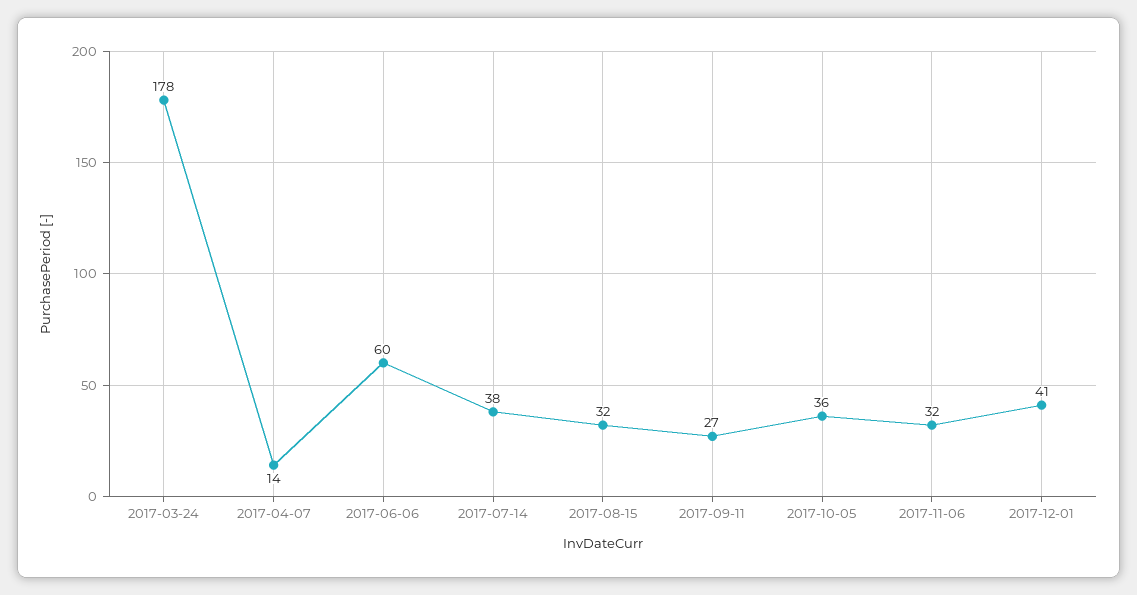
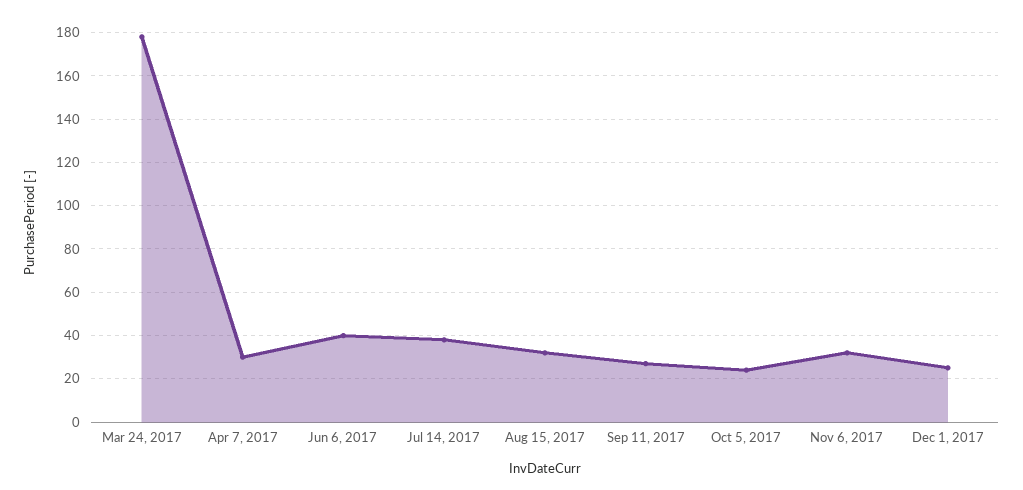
2017-04-07: 14 -> 30
2017-06-06: 60 -> 40
2017-10-05: 36 -> 25
2017-12-01: 41 -> 25

